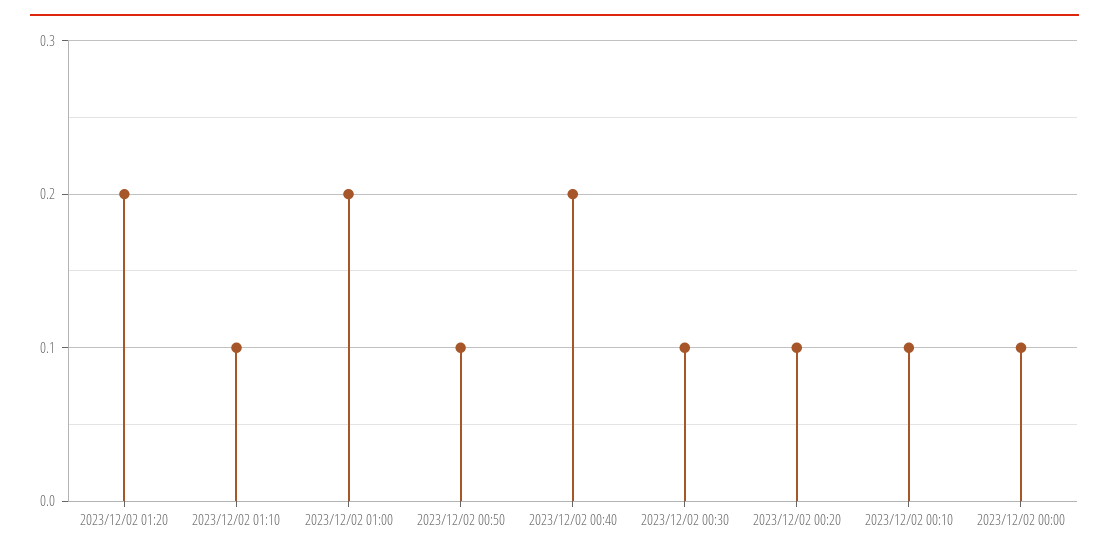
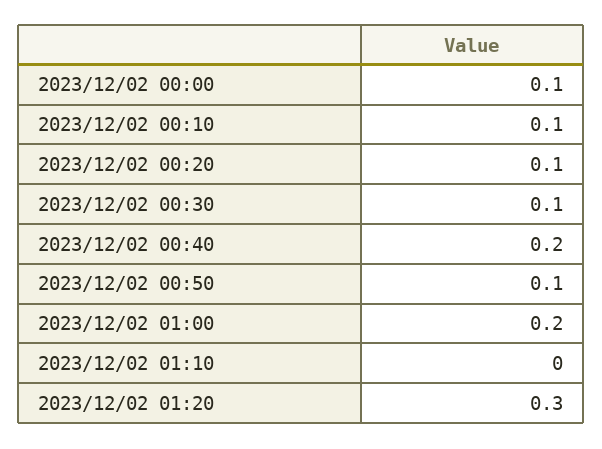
2023/12/02 01:20: 0.2 -> 0.3
2023/12/02 01:10: 0.1 -> 0

